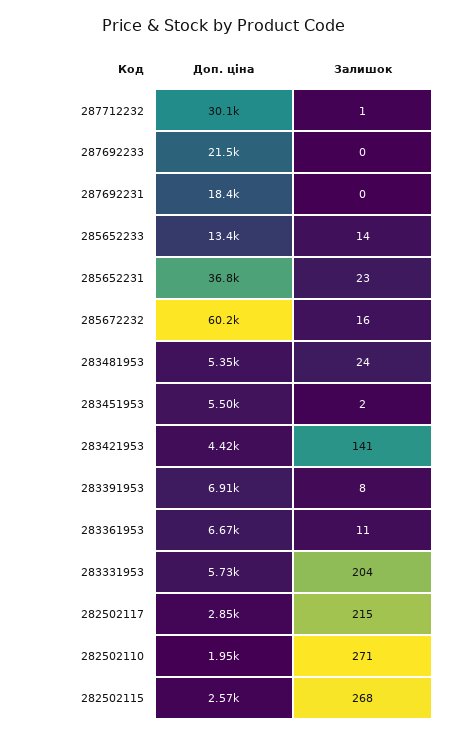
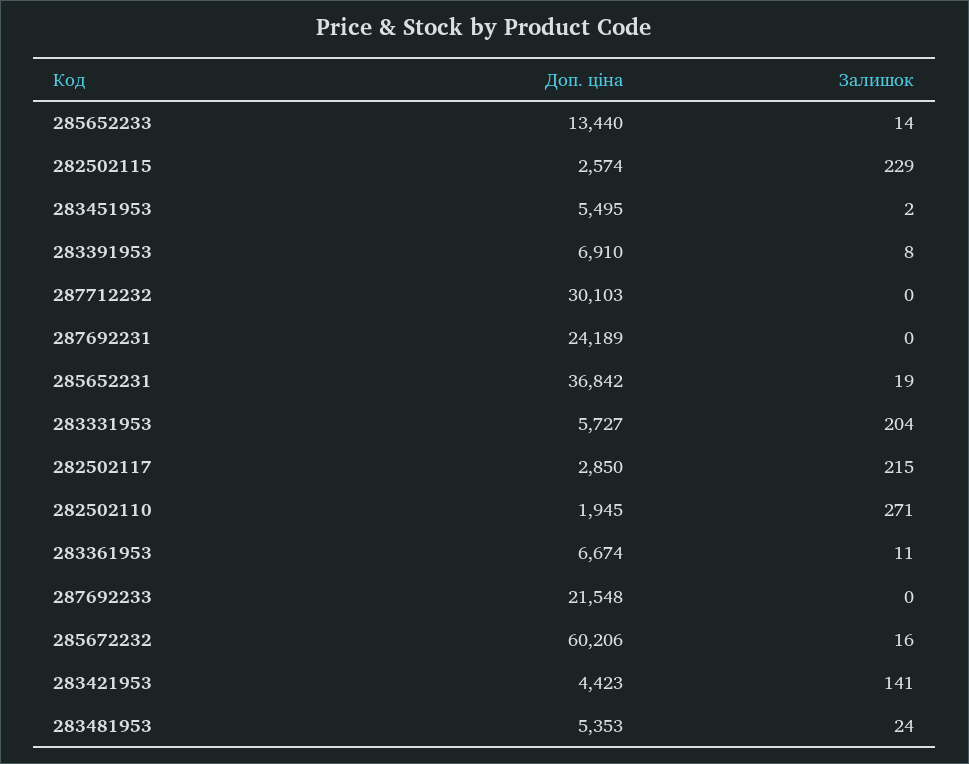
Залишок, 287712232: 1 -> 0
Доп. ціна, 287692231: 18400 -> 24189
Залишок, 285652231: 23 -> 19
Залишок, 282502115: 268 -> 229

